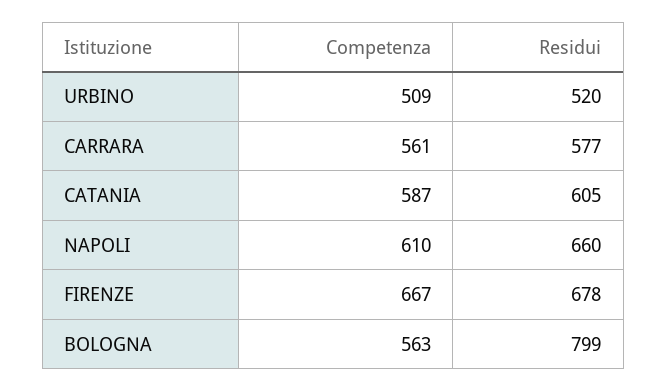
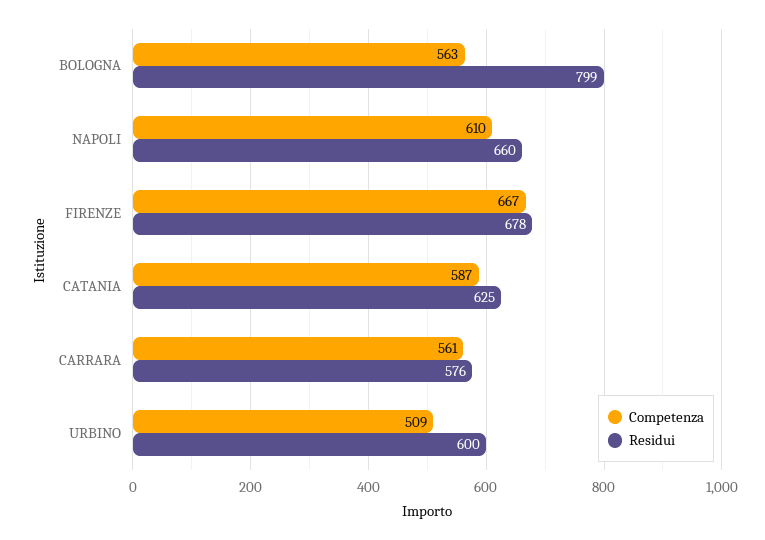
Residui, URBINO: 520 -> 600
Residui, CARRARA: 577 -> 576
Residui, CATANIA: 605 -> 625

